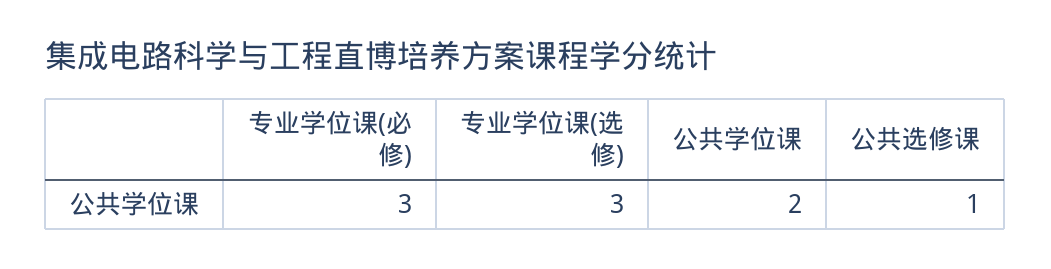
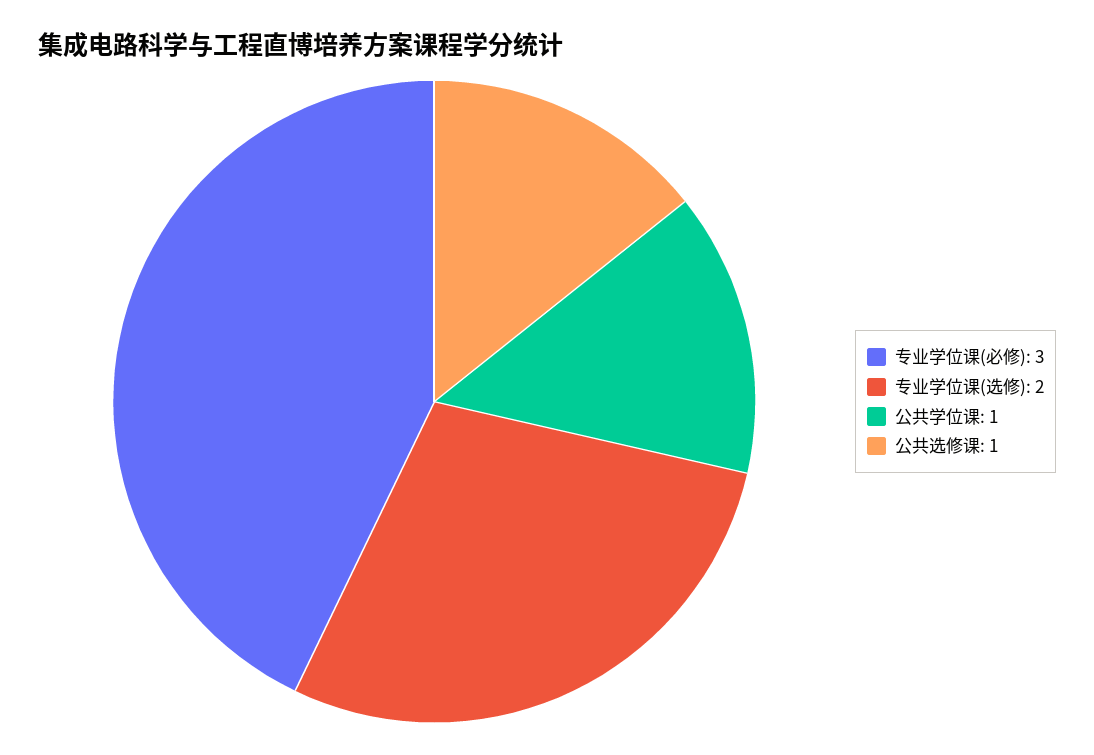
专业学位课(选修): 3 -> 2
公共学位课: 2 -> 1

